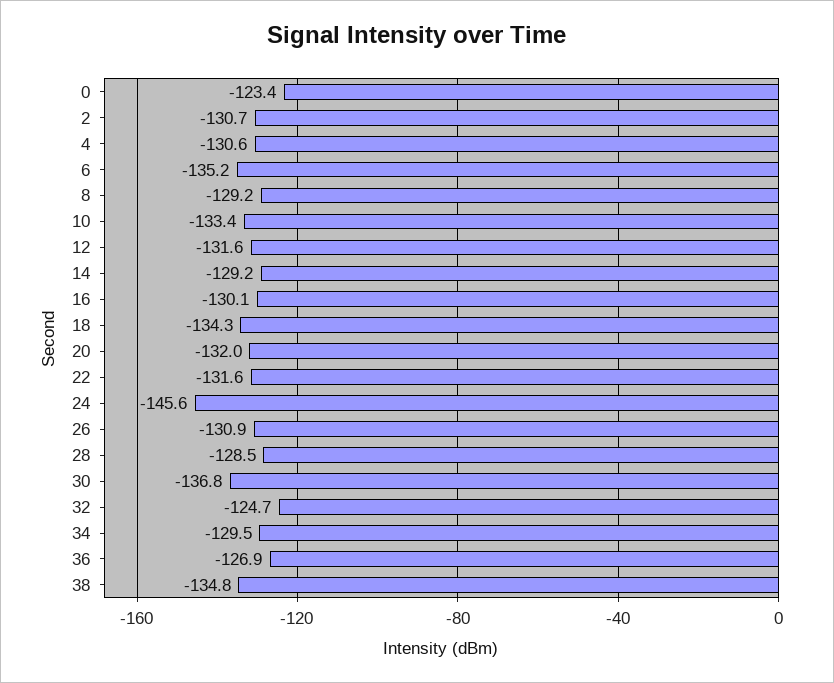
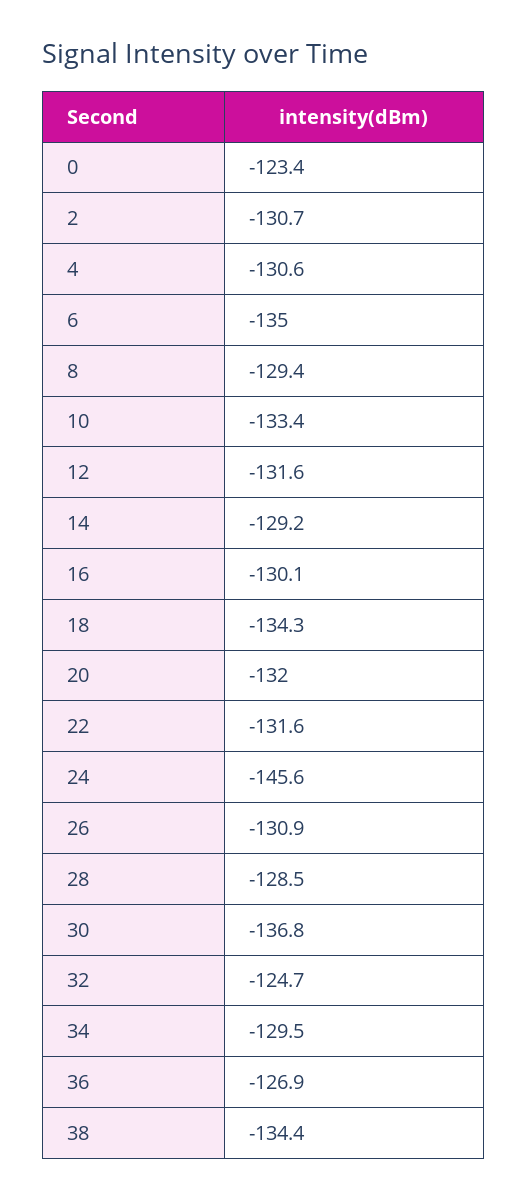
6: -135.2 -> -135
8: -129.2 -> -129.4
38: -134.8 -> -134.4

